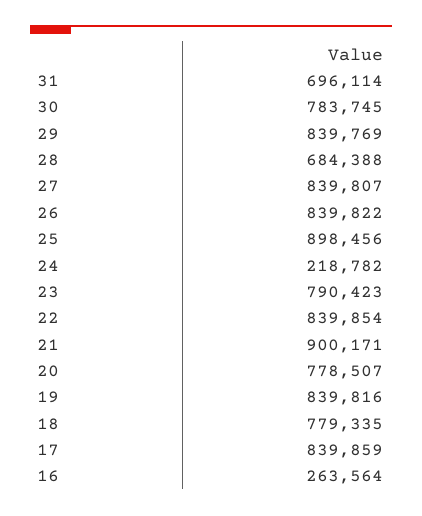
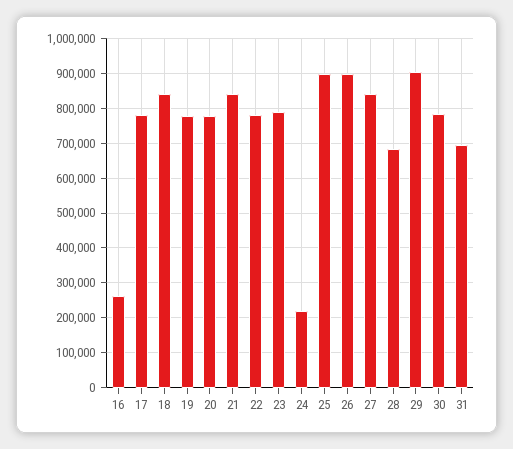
29: 839769 -> 900000
26: 839822 -> 900000
22: 839854 -> 780000
21: 900171 -> 840000
19: 839816 -> 780000
18: 779335 -> 840000
17: 839859 -> 780000

